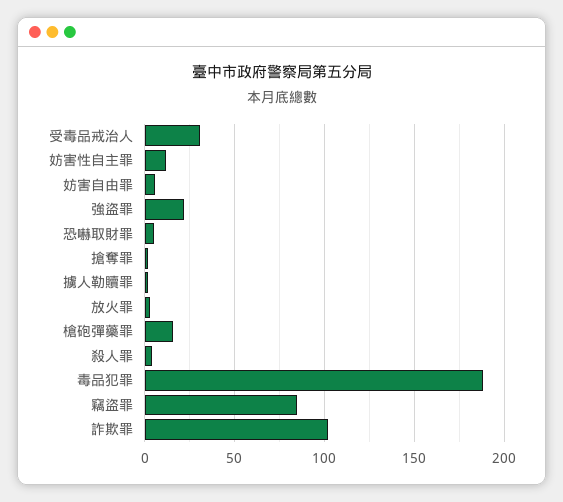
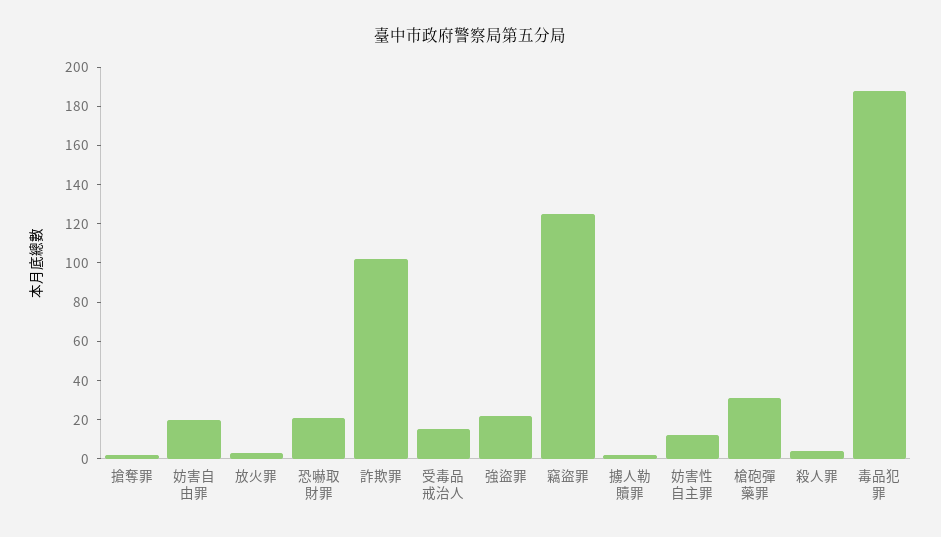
受毒品戒治人: 30 -> 15
妨害自由罪: 5 -> 20
恐嚇取財罪: 5 -> 20
槍砲彈藥罪: 15 -> 30
竊盜罪: 85 -> 125

